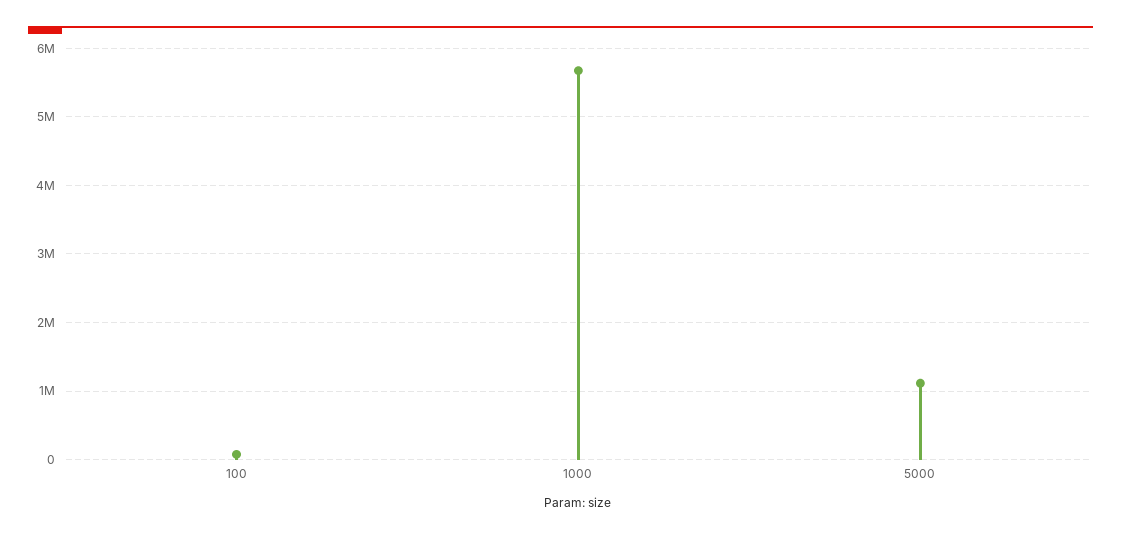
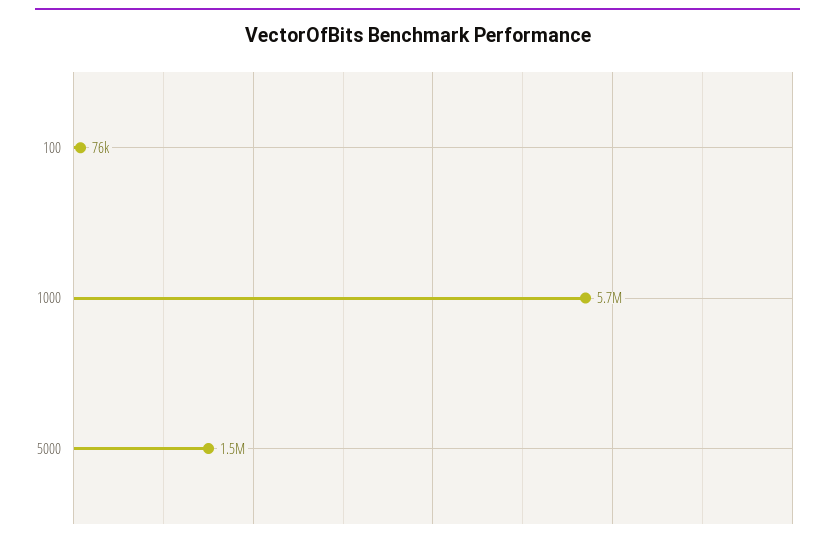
5000: 1100000 -> 1500000

